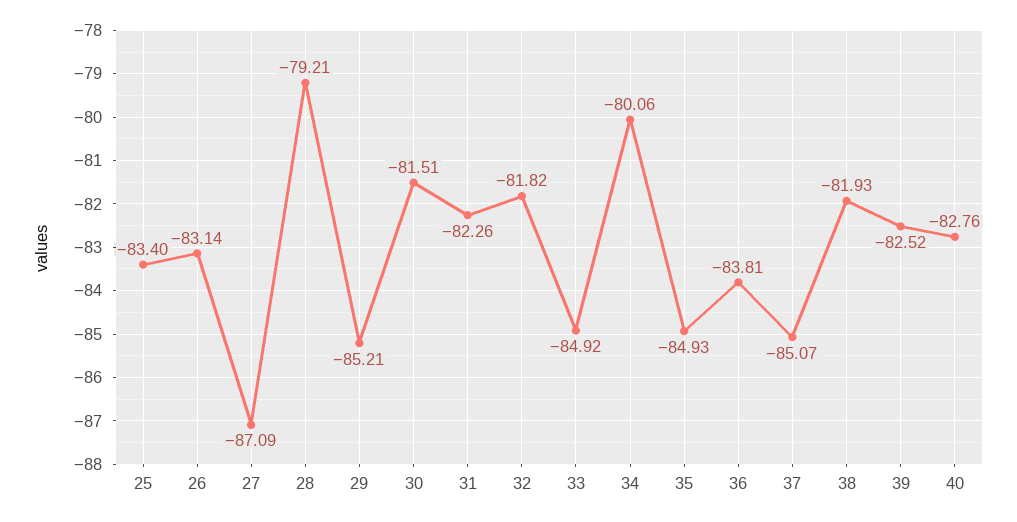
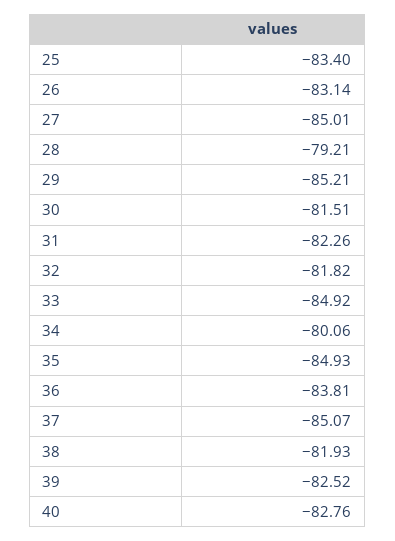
27: -87.09 -> -85.01

